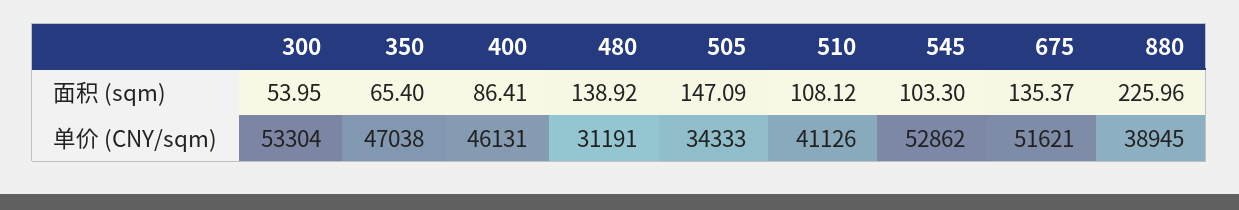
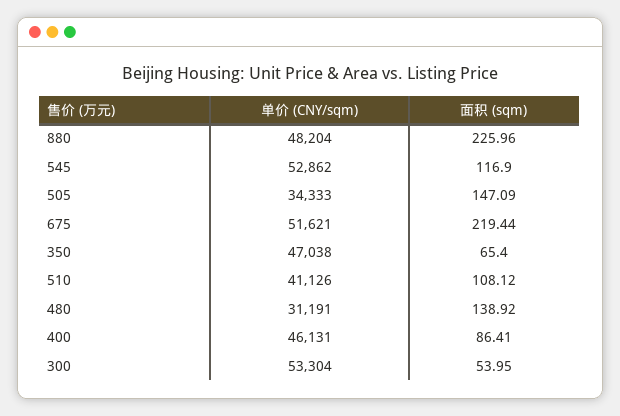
545, 面积 (sqm): 103.3 -> 116.9
675, 面积 (sqm): 135.37 -> 219.44
880, 单价 (CNY/sqm): 38945 -> 48204

